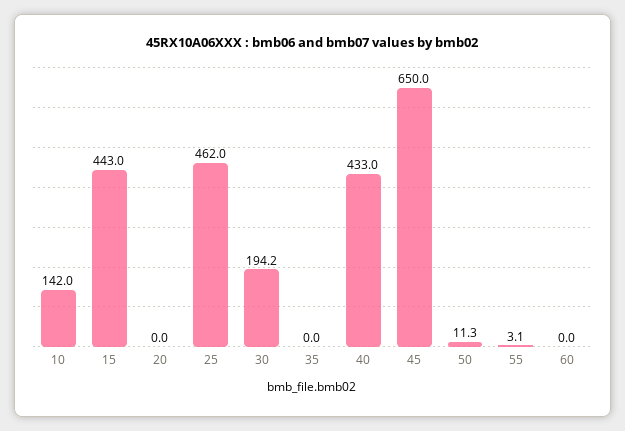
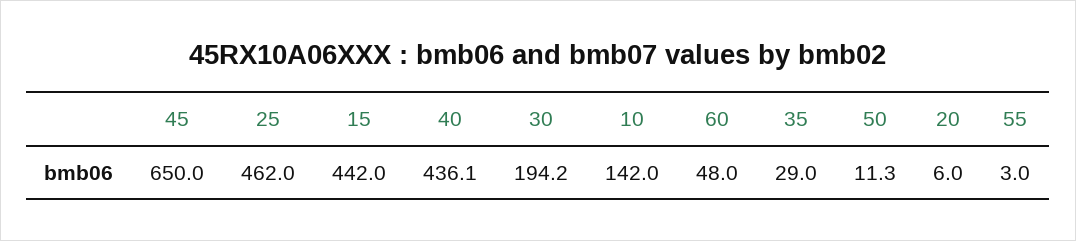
15: 443 -> 442
20: 0 -> 6
35: 0 -> 29
40: 433 -> 436.1
55: 3.1 -> 3
60: 0 -> 48

